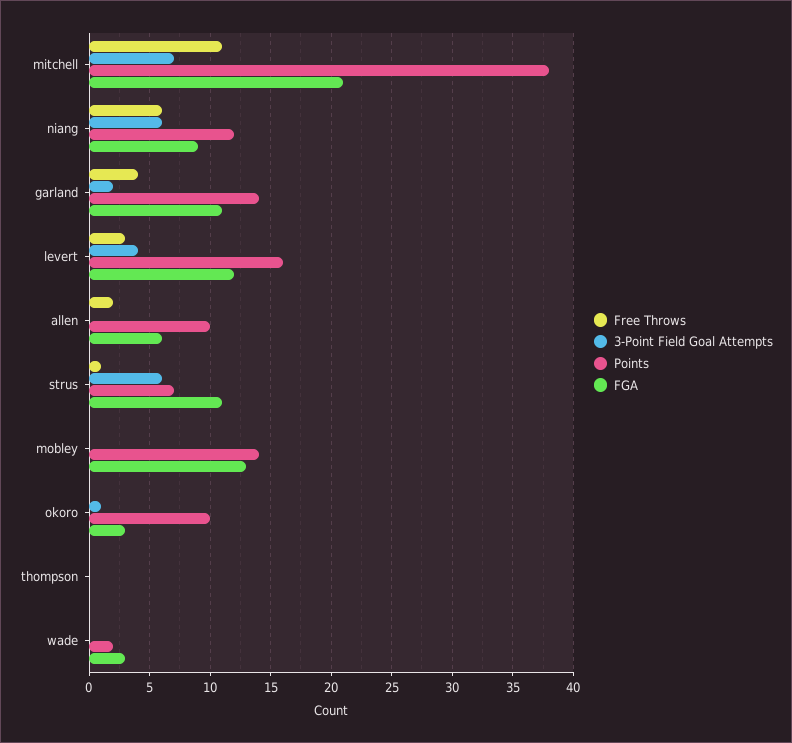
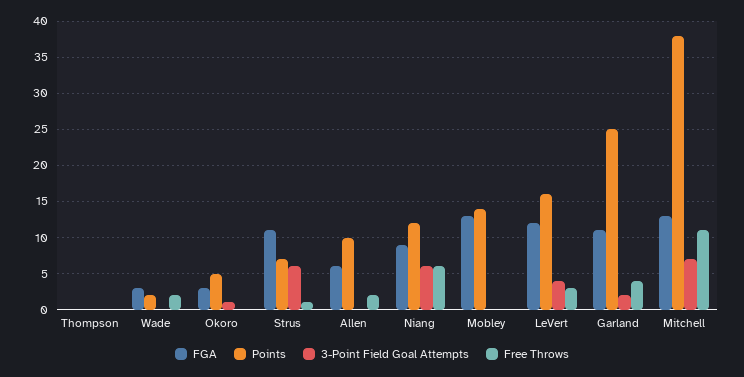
FGA, mitchell: 21 -> 13
Points, garland: 14 -> 25
Points, okoro: 10 -> 5
Free Throws, wade: 0 -> 2

